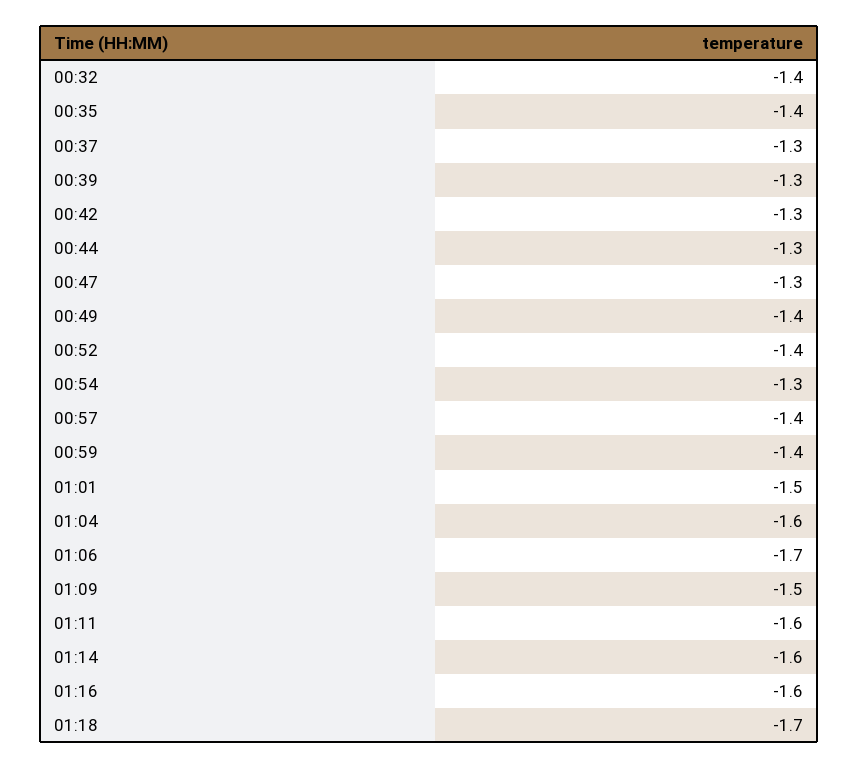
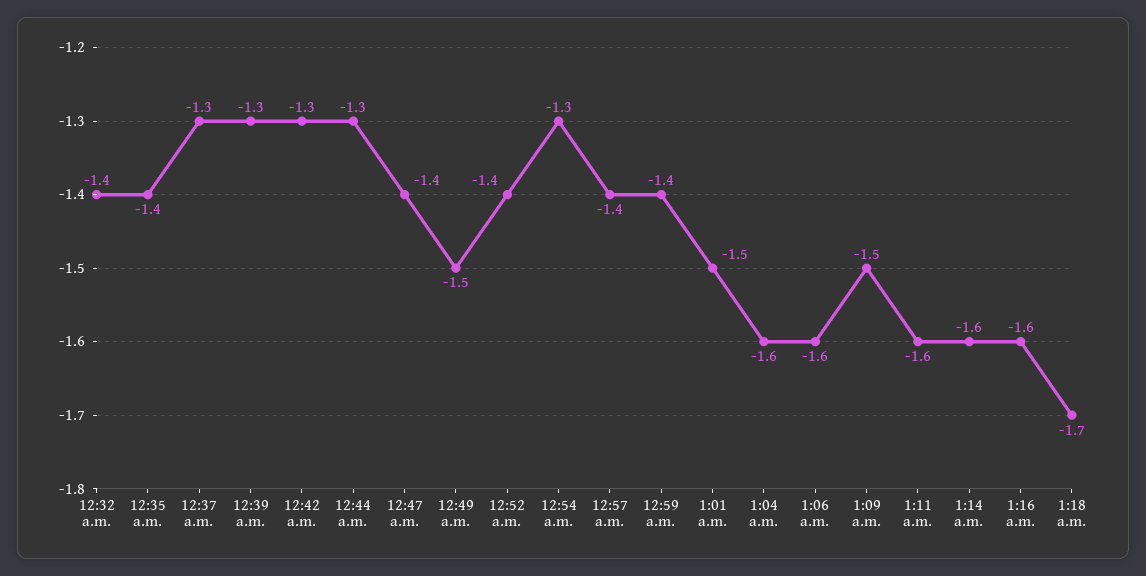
00:47: -1.3 -> -1.4
00:49: -1.4 -> -1.5
01:06: -1.7 -> -1.6

